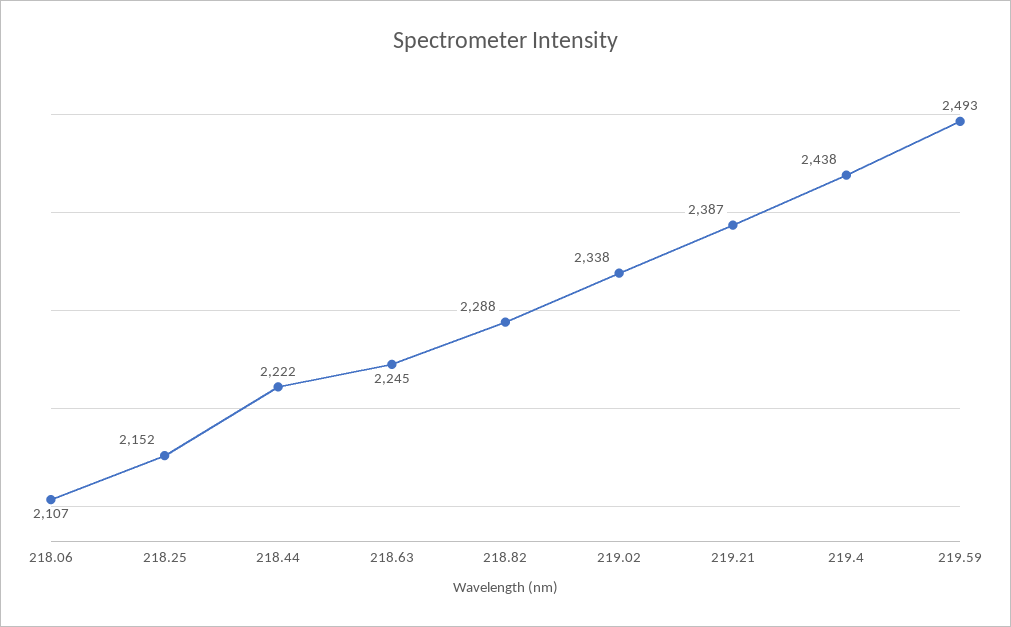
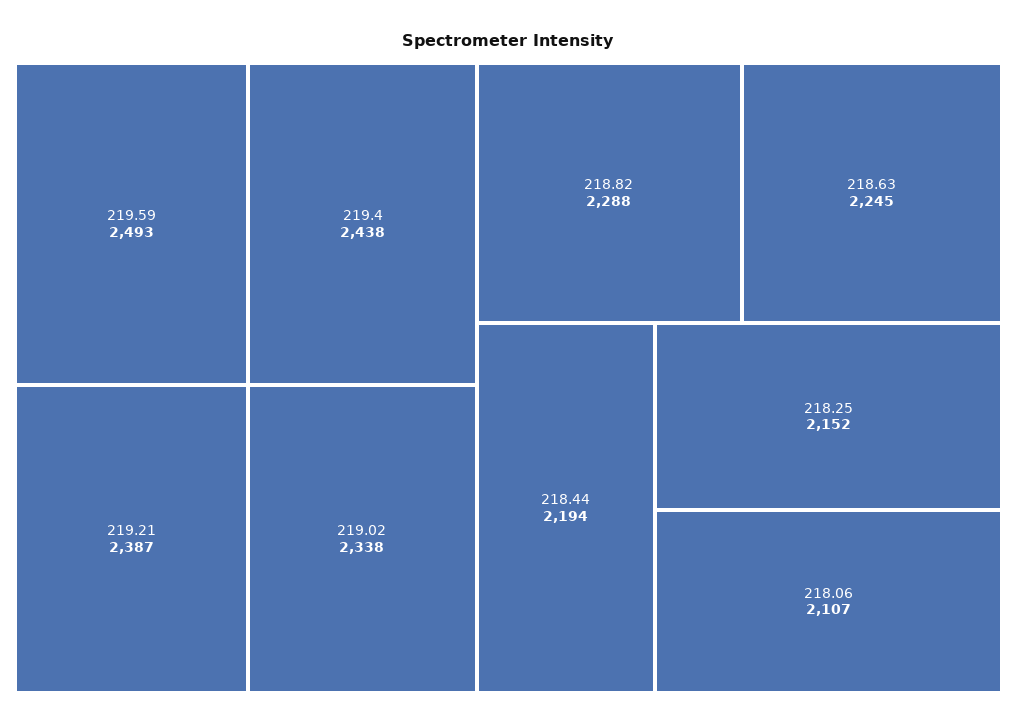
218.44: 2222 -> 2194

